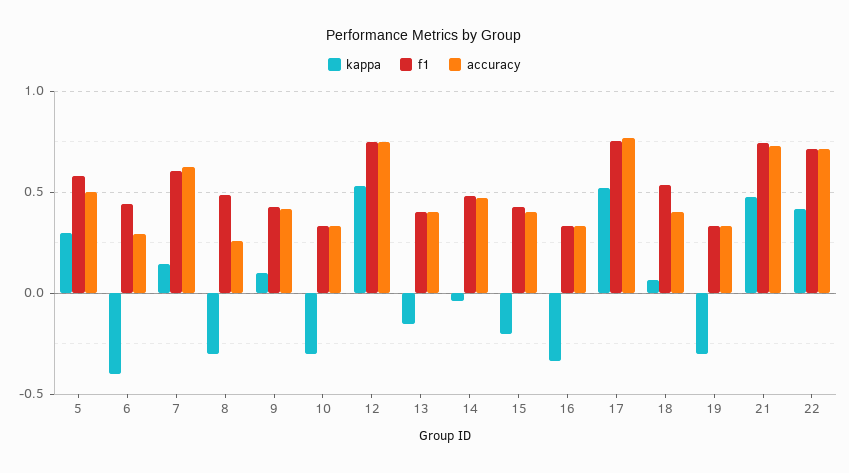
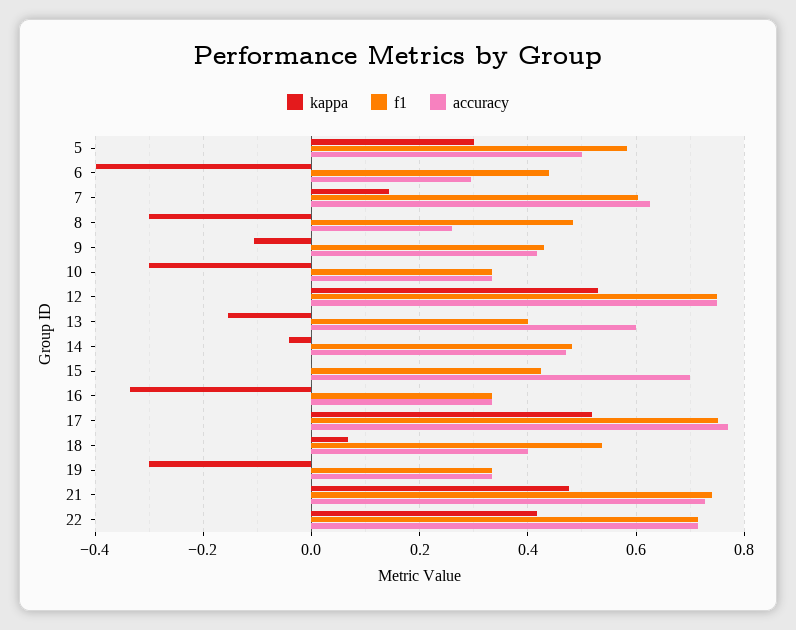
kappa, 9: 0.1 -> -0.1
accuracy, 13: 0.4 -> 0.6
kappa, 15: -0.2 -> 0
accuracy, 15: 0.4 -> 0.7

